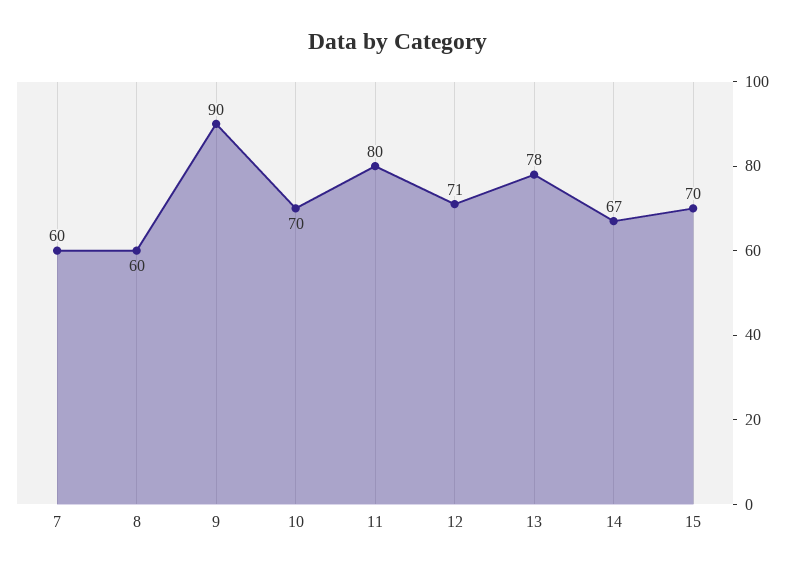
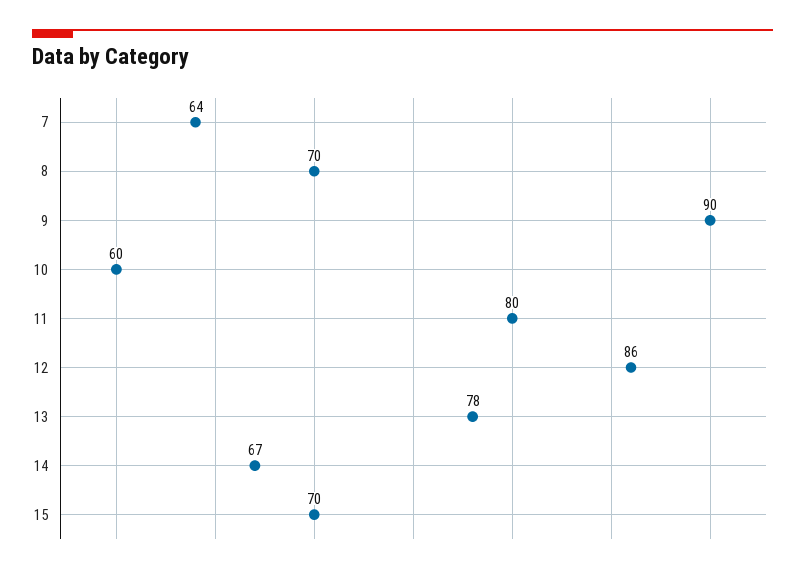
7: 60 -> 64
8: 60 -> 70
10: 70 -> 60
12: 71 -> 86

